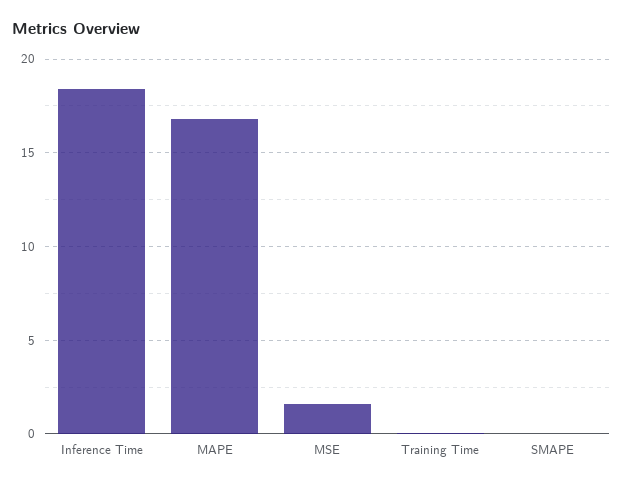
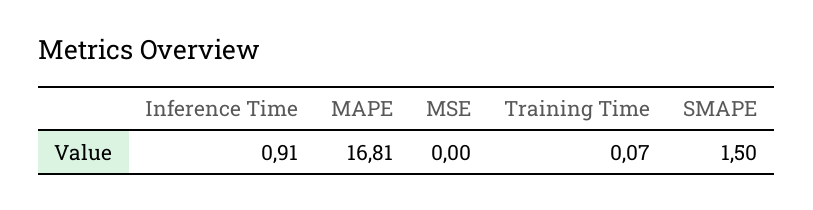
Inference Time: 18.5 -> 0.91
MSE: 1.5 -> 0
SMAPE: 0 -> 1.5

